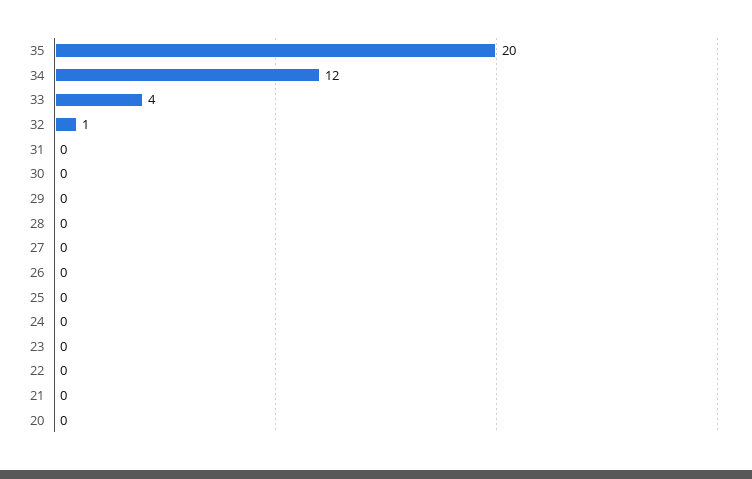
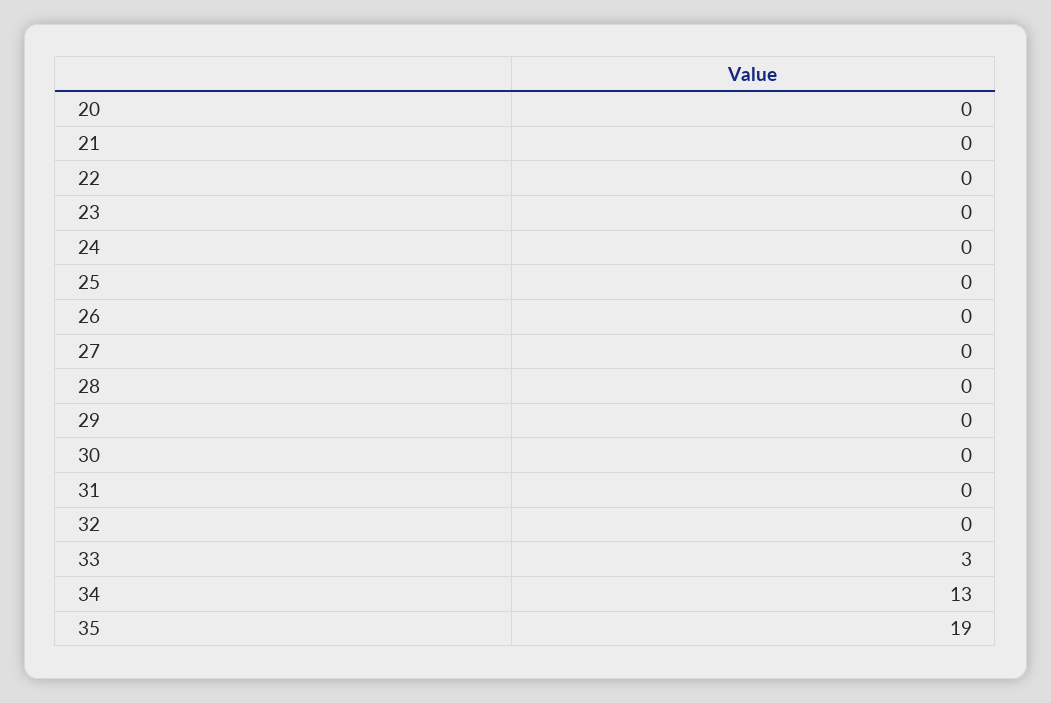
35: 20 -> 19
34: 12 -> 13
33: 4 -> 3
32: 1 -> 0

